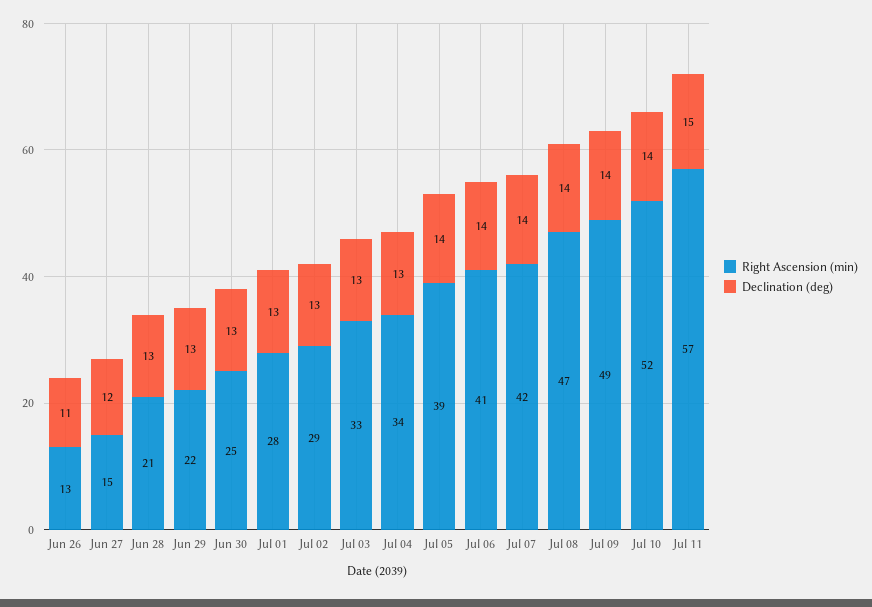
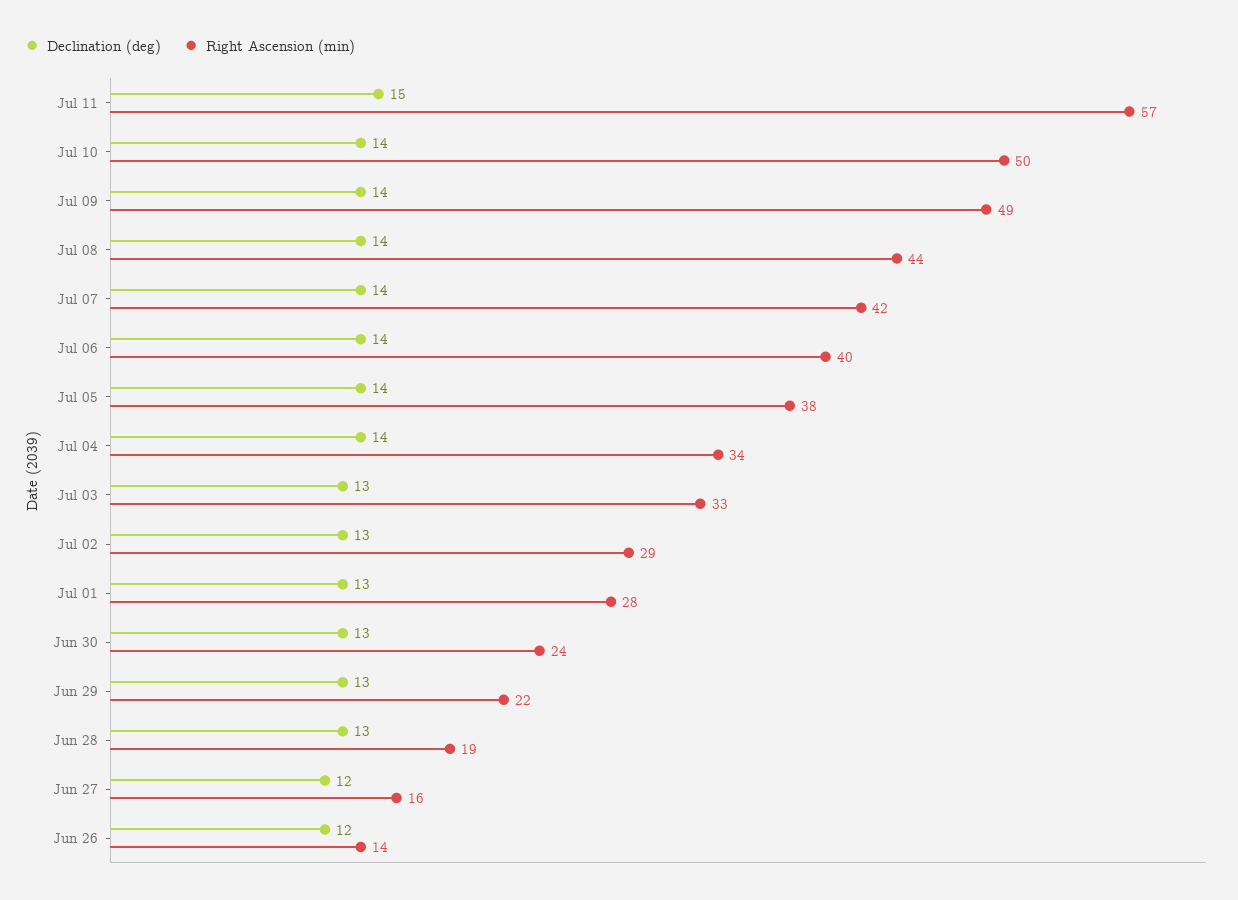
Right Ascension (min), Jun 26: 13 -> 14
Declination (deg), Jun 26: 11 -> 12
Right Ascension (min), Jun 27: 15 -> 16
Right Ascension (min), Jun 28: 21 -> 19
Right Ascension (min), Jun 30: 25 -> 24
Declination (deg), Jul 04: 13 -> 14
Right Ascension (min), Jul 05: 39 -> 38
Right Ascension (min), Jul 06: 41 -> 40
Right Ascension (min), Jul 08: 47 -> 44
Right Ascension (min), Jul 10: 52 -> 50

